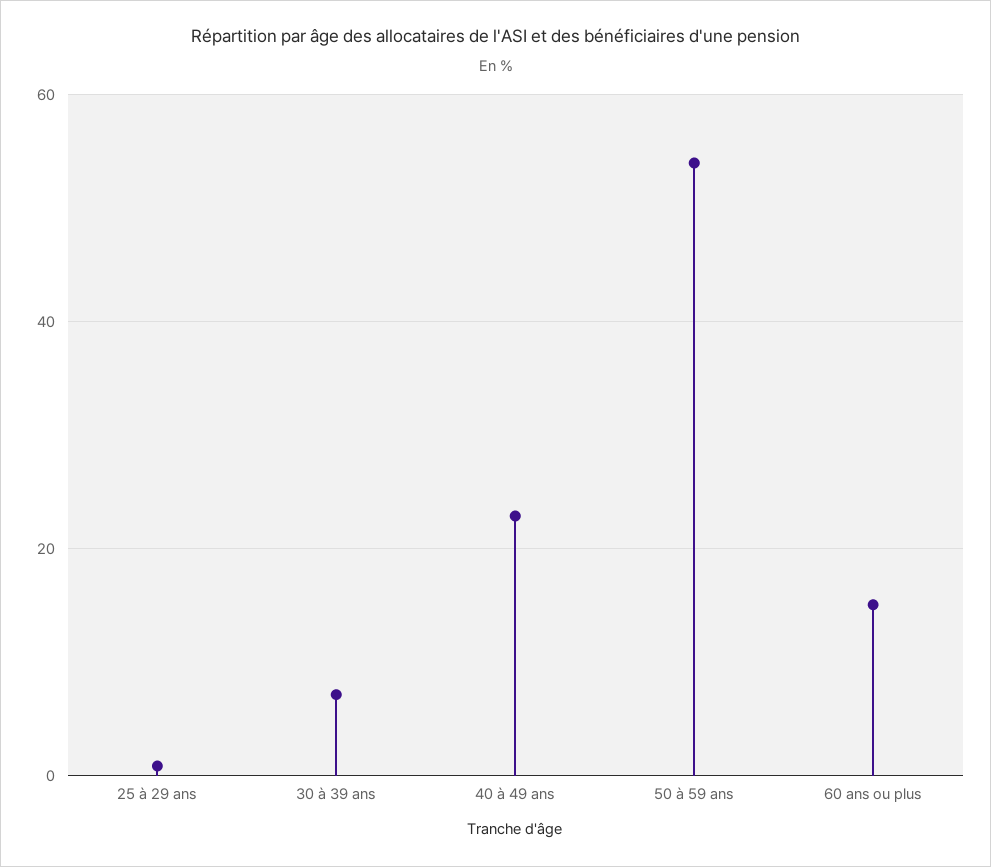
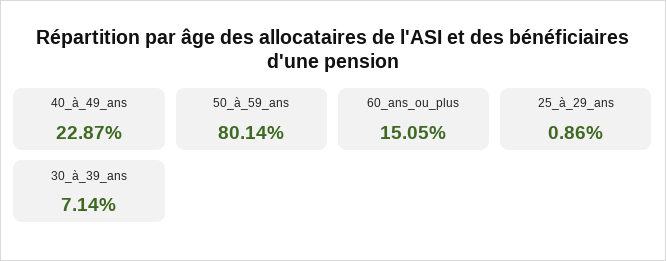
50 à 59 ans: 54 -> 80.14

